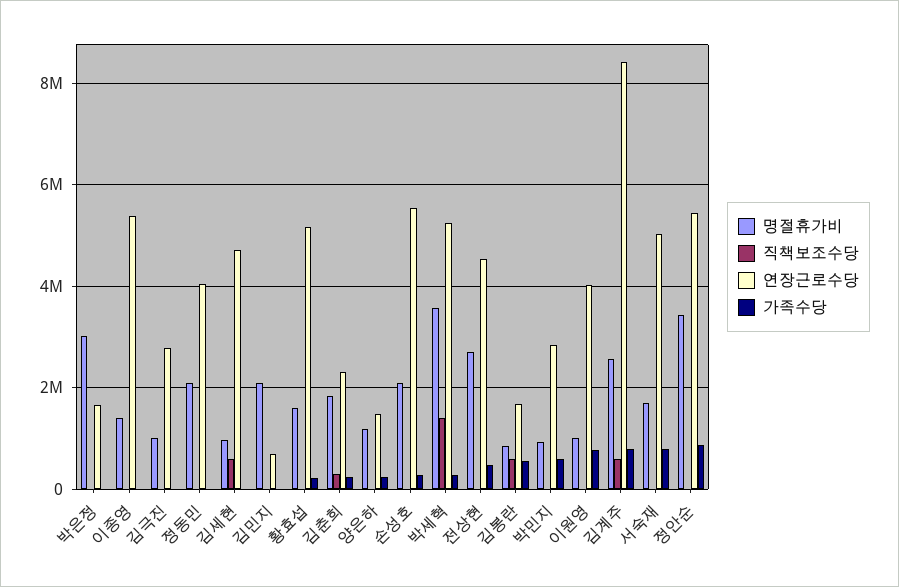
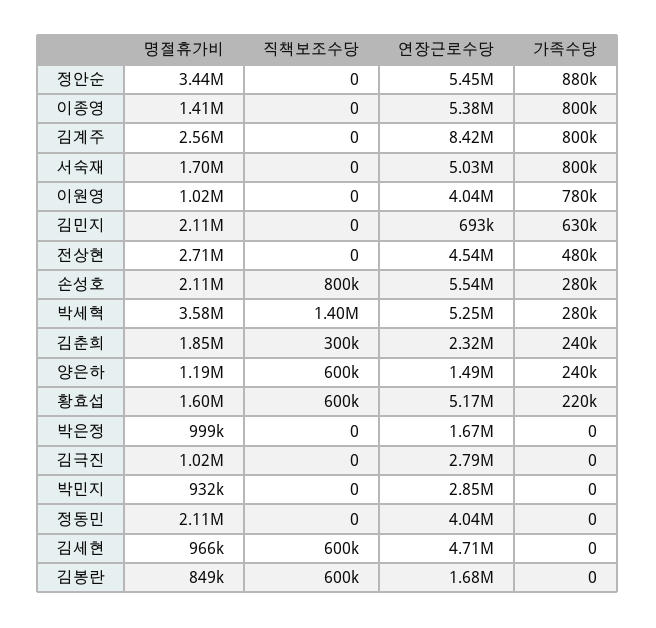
명절휴가비, 박은정: 3000000 -> 999000
가족수당, 이종영: 0 -> 800000
가족수당, 김민지: 0 -> 630000
직책보조수당, 황효섭: 0 -> 600000
직책보조수당, 양은하: 0 -> 600000
직책보조수당, 손성호: 0 -> 800000
가족수당, 김봉란: 600000 -> 0
가족수당, 박민지: 600000 -> 0
직책보조수당, 김계주: 600000 -> 0

